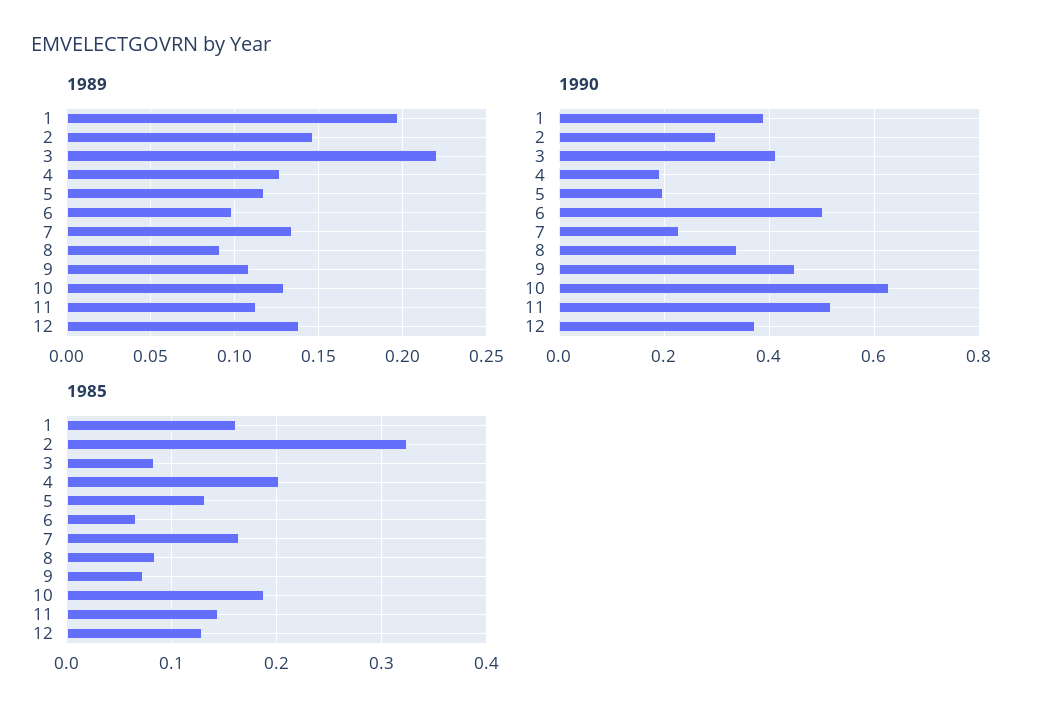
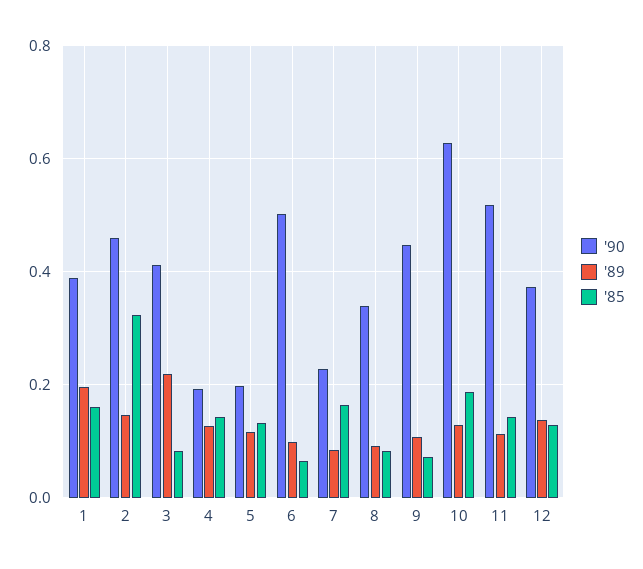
1989, 7: 0.135 -> 0.08
1990, 2: 0.3 -> 0.46
1985, 4: 0.2 -> 0.14

